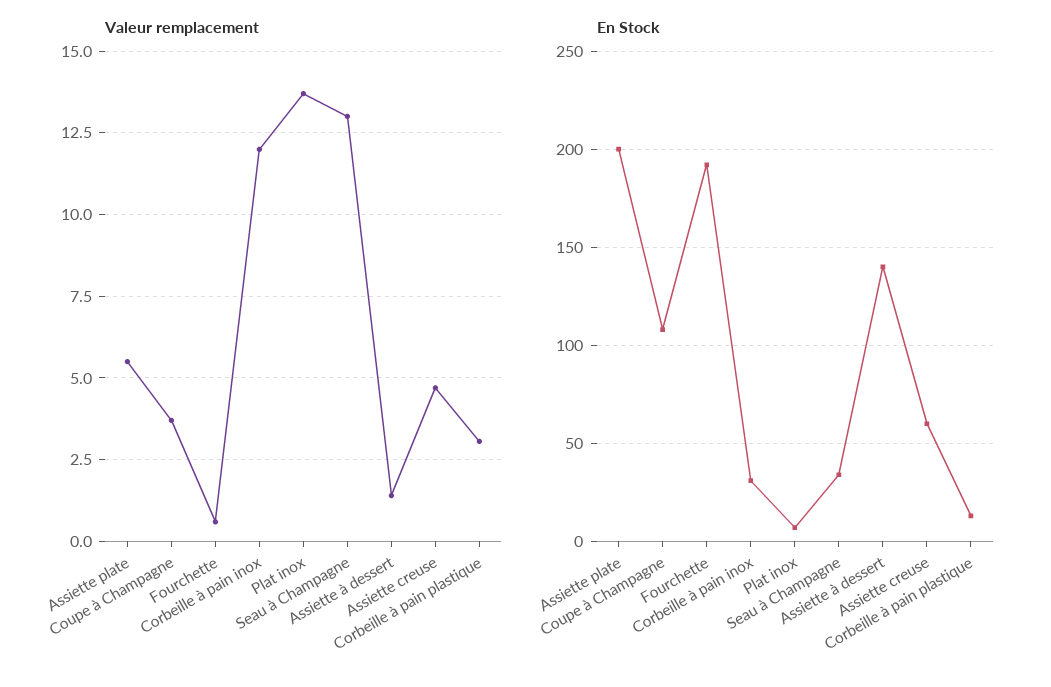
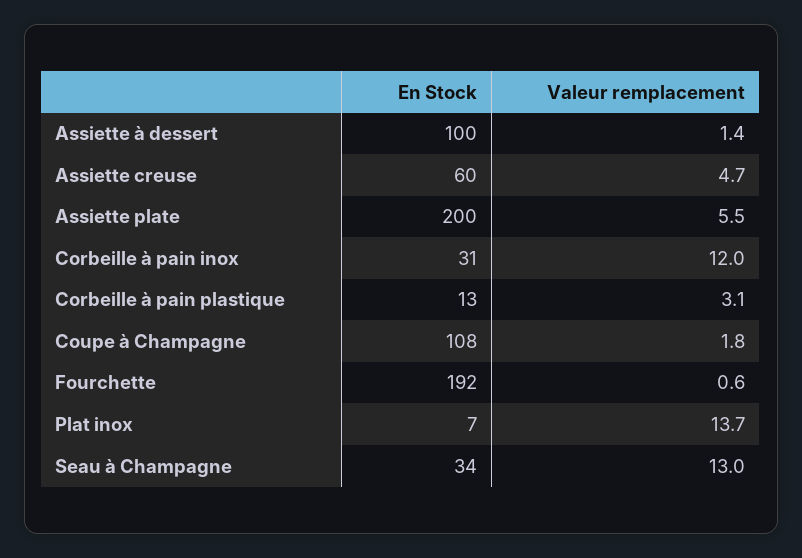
Valeur remplacement, Coupe à Champagne: 3.75 -> 1.8
En Stock, Assiette à dessert: 140 -> 100

